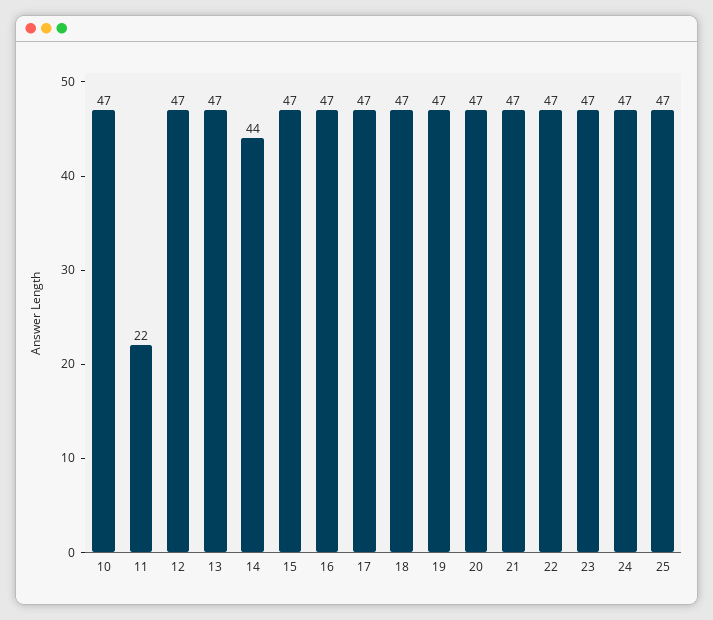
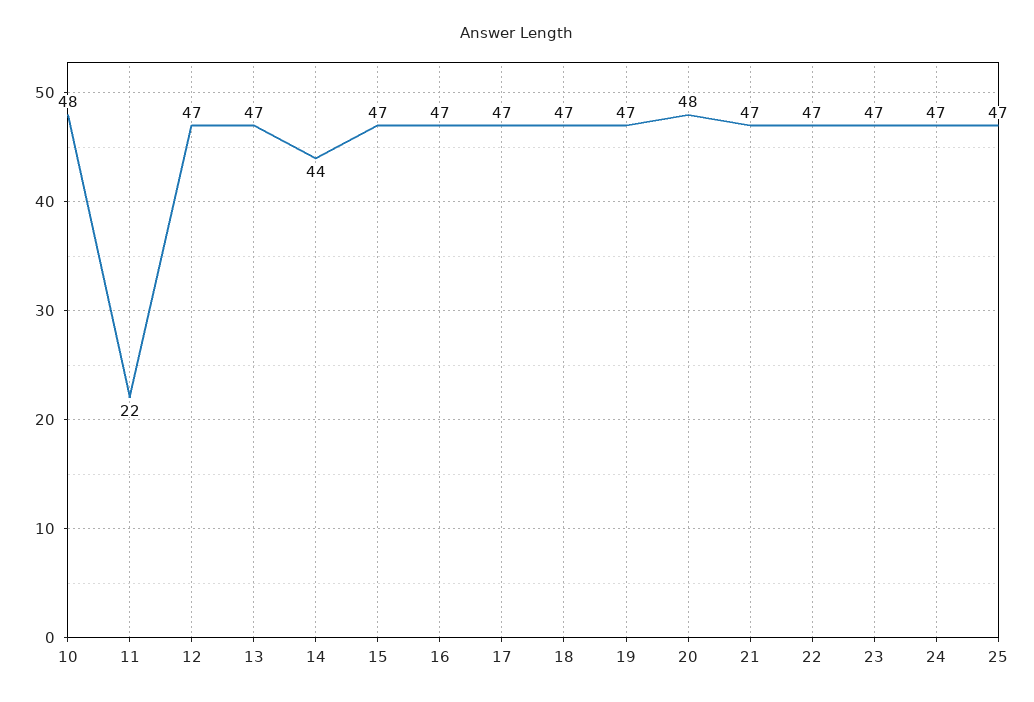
10: 47 -> 48
20: 47 -> 48

